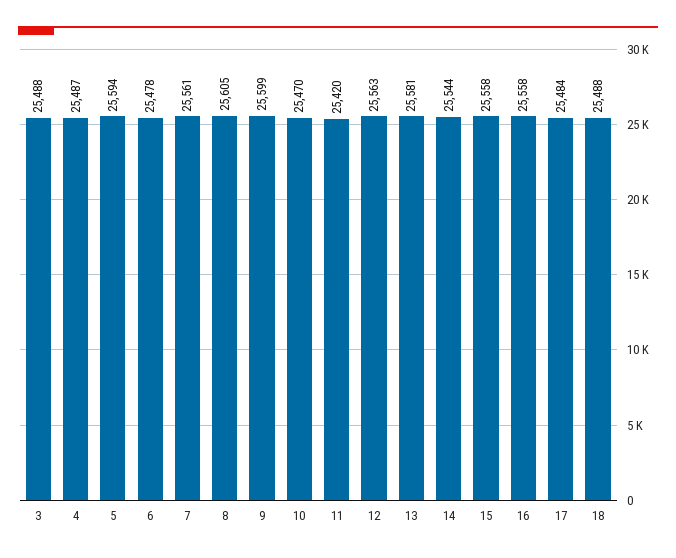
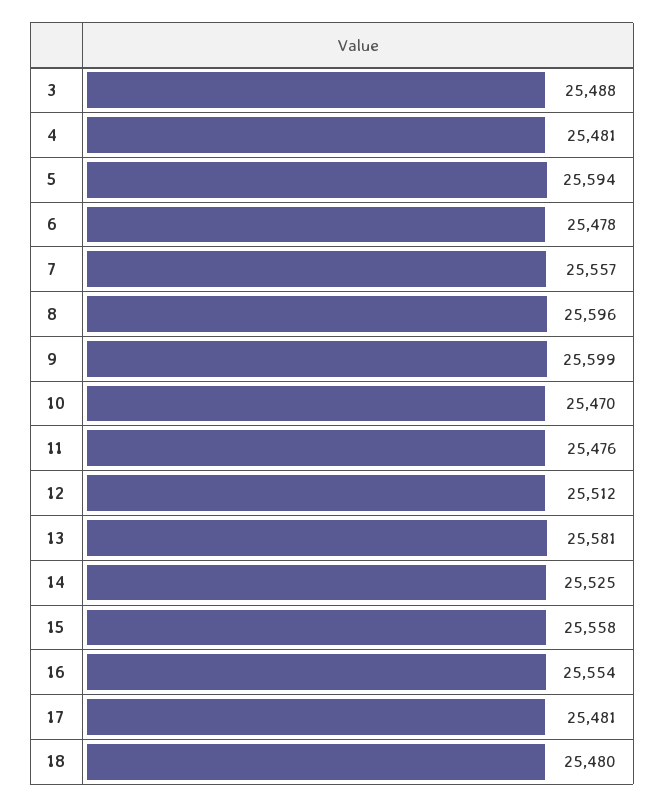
4: 25487 -> 25481
7: 25561 -> 25557
8: 25605 -> 25596
11: 25420 -> 25476
12: 25563 -> 25512
14: 25544 -> 25525
16: 25558 -> 25554
17: 25484 -> 25481
18: 25488 -> 25480

